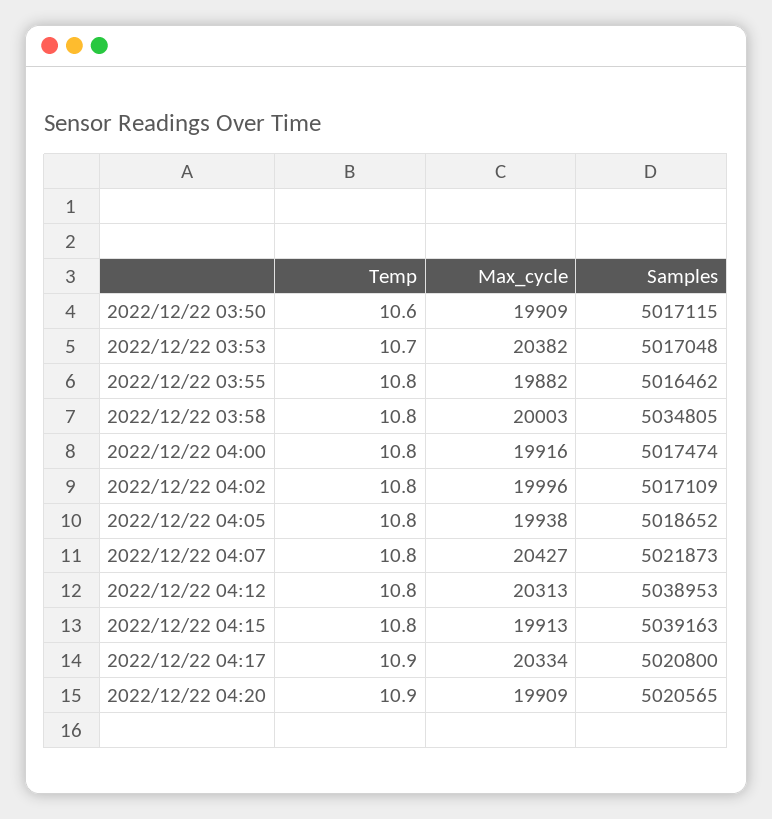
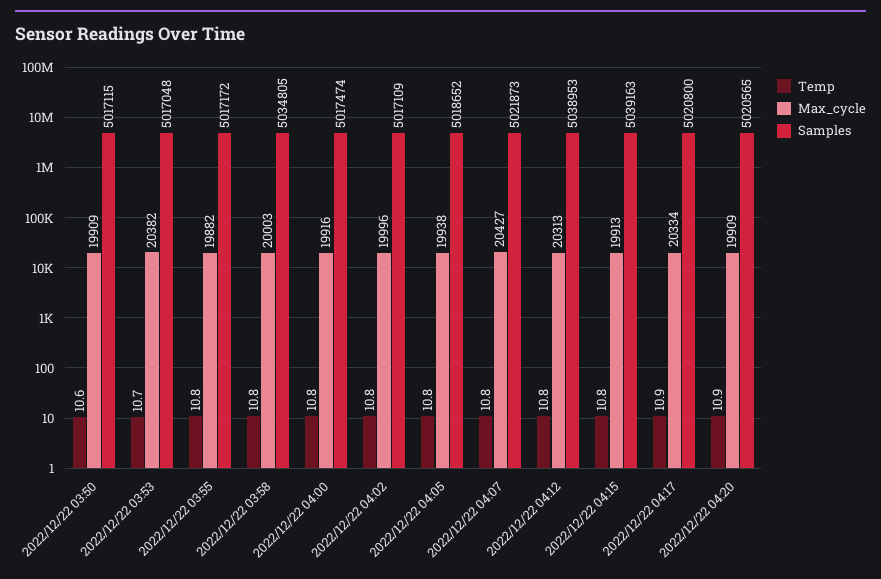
Samples, 2022/12/22 03:55: 5016462 -> 5017172

